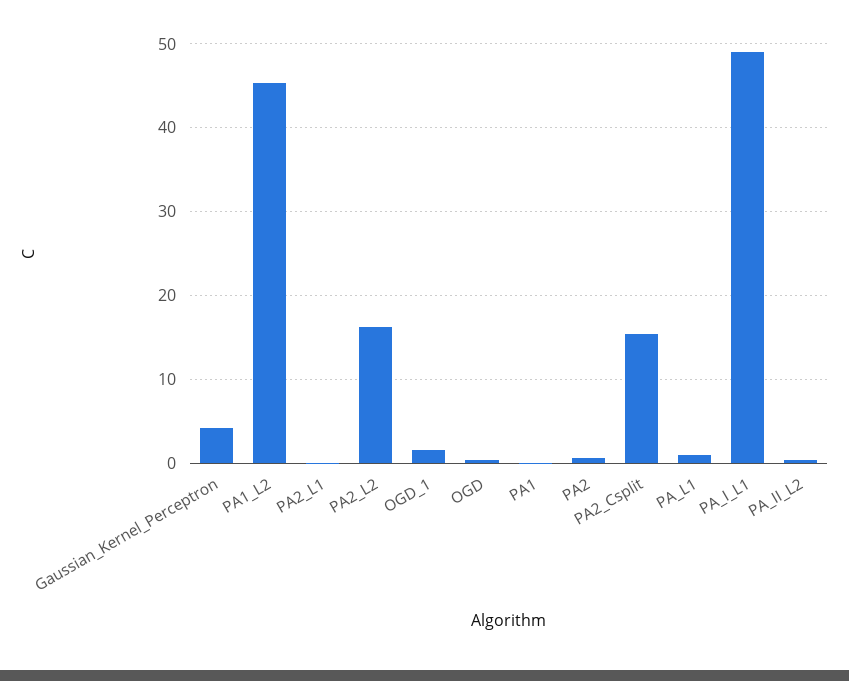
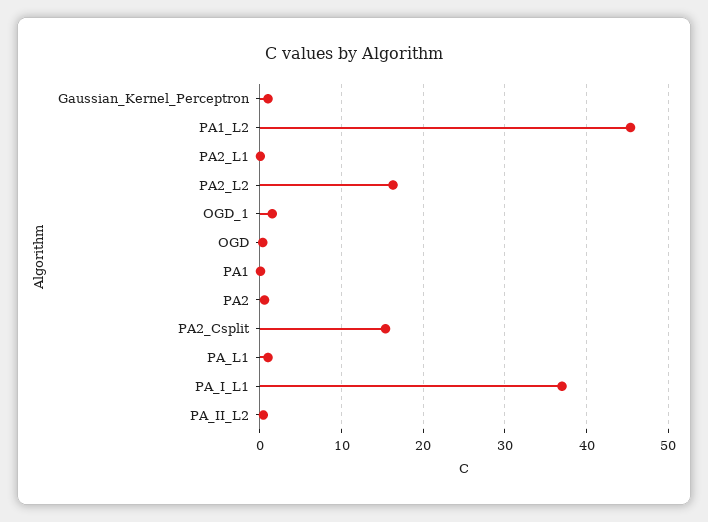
Gaussian_Kernel_Perceptron: 4 -> 1
PA_I_L1: 49 -> 37

